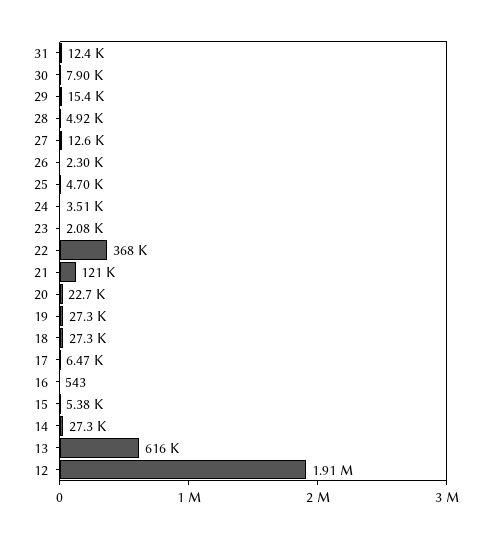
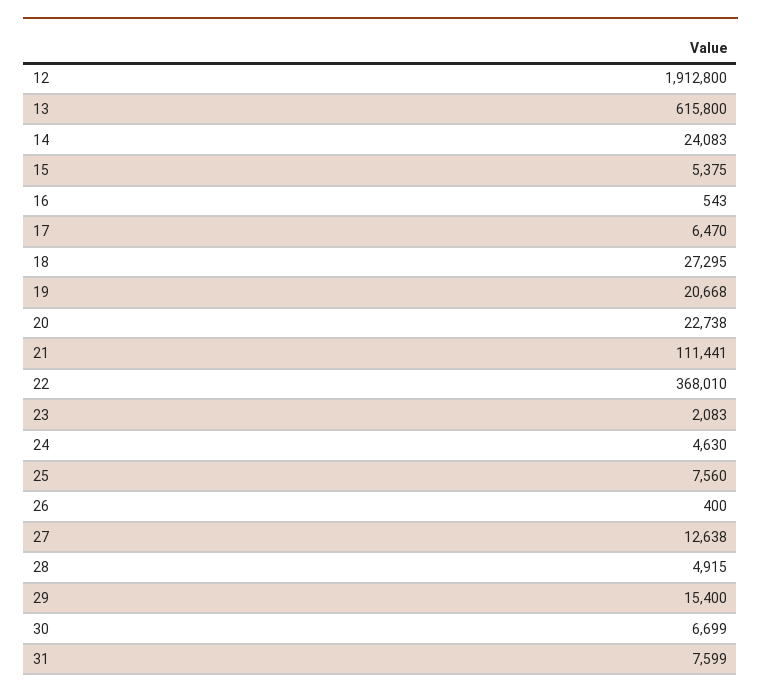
31: 12400 -> 7599
30: 7900 -> 6699
26: 2300 -> 400
25: 4700 -> 7560
24: 3510 -> 4630
21: 121000 -> 111441
19: 27300 -> 20668
14: 27300 -> 24083

